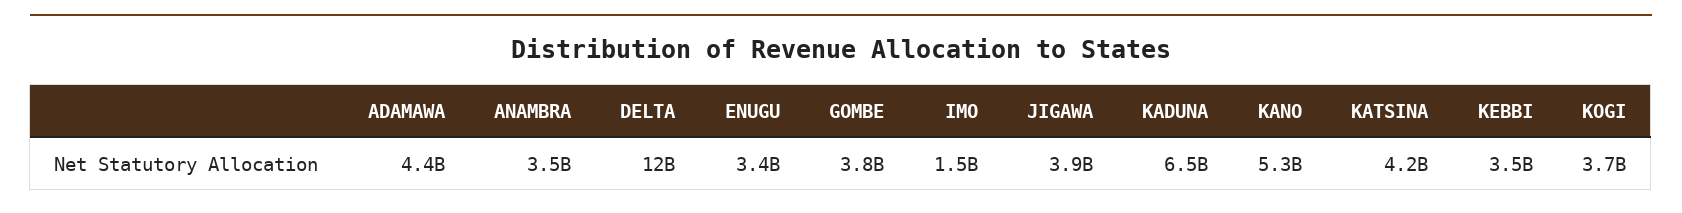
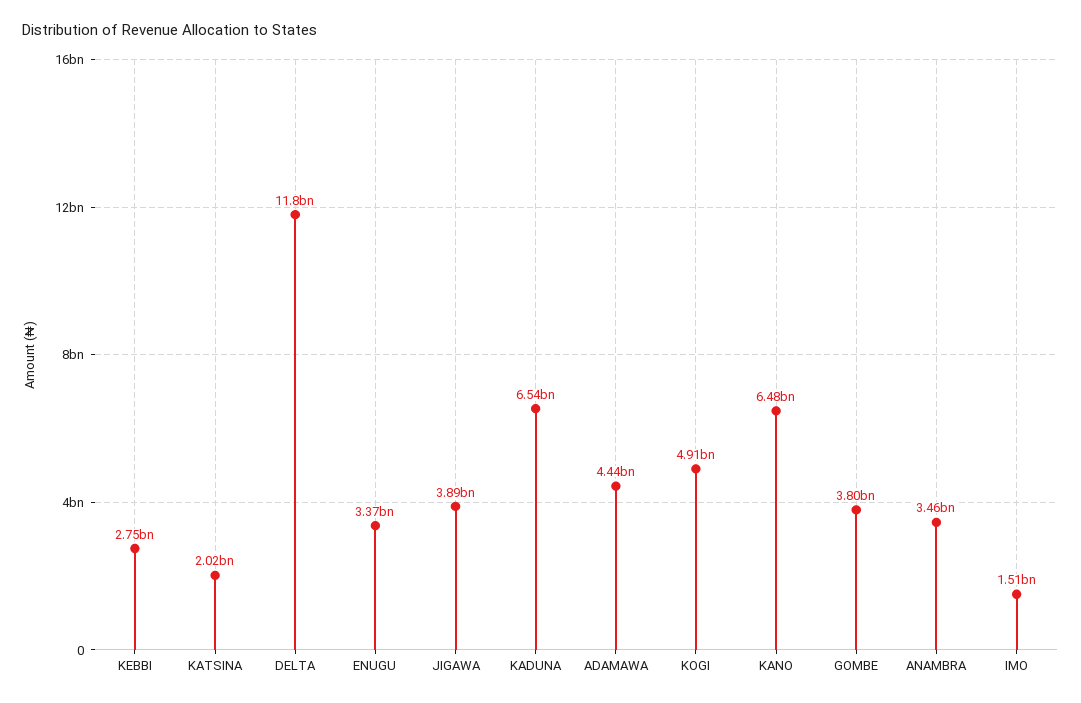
KANO: 5300000000 -> 6480000000
KATSINA: 4200000000 -> 2020000000
KEBBI: 3500000000 -> 2750000000
KOGI: 3700000000 -> 4910000000

